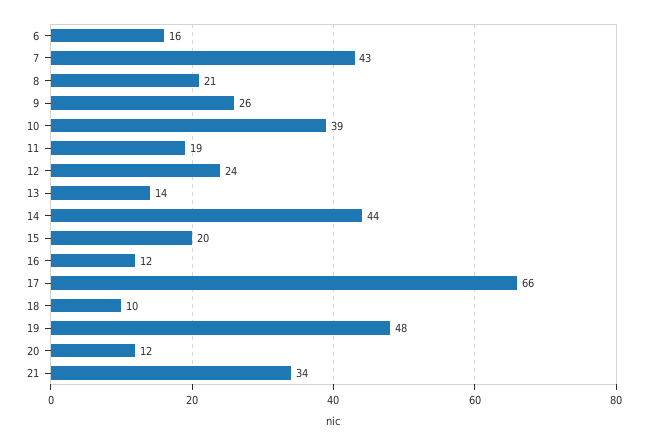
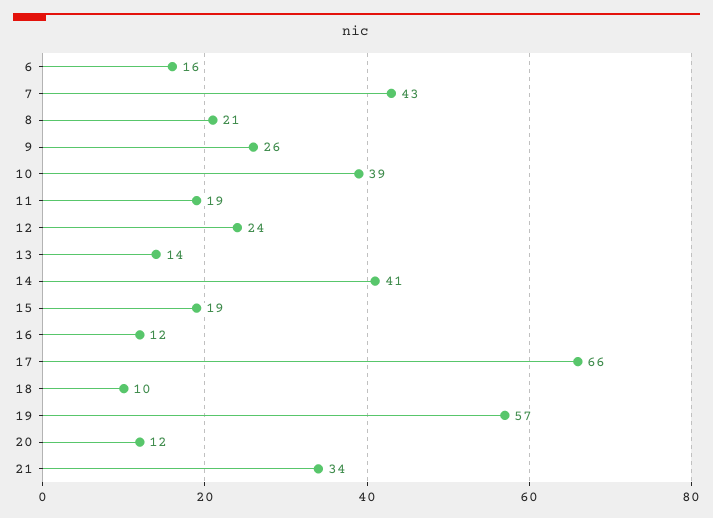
14: 44 -> 41
15: 20 -> 19
19: 48 -> 57

